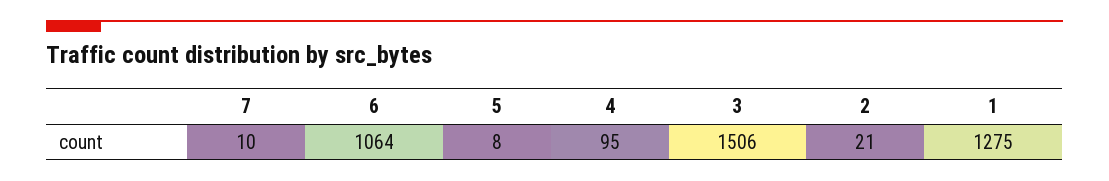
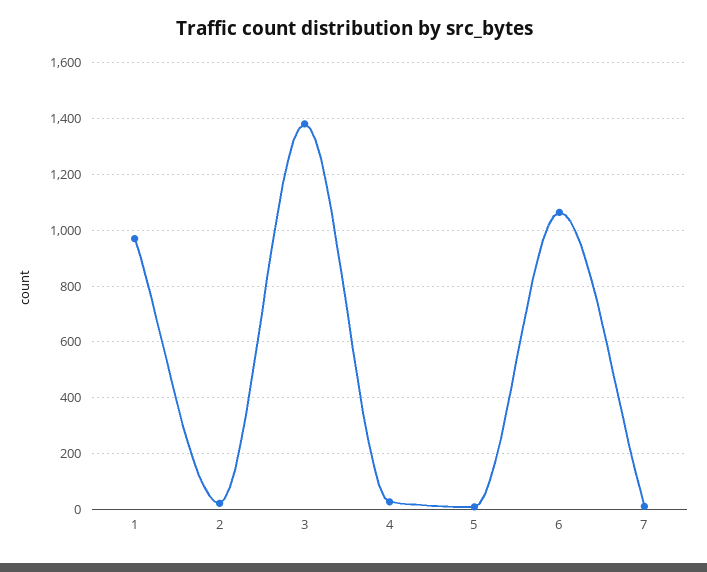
4: 95 -> 25
3: 1506 -> 1375
1: 1275 -> 975

